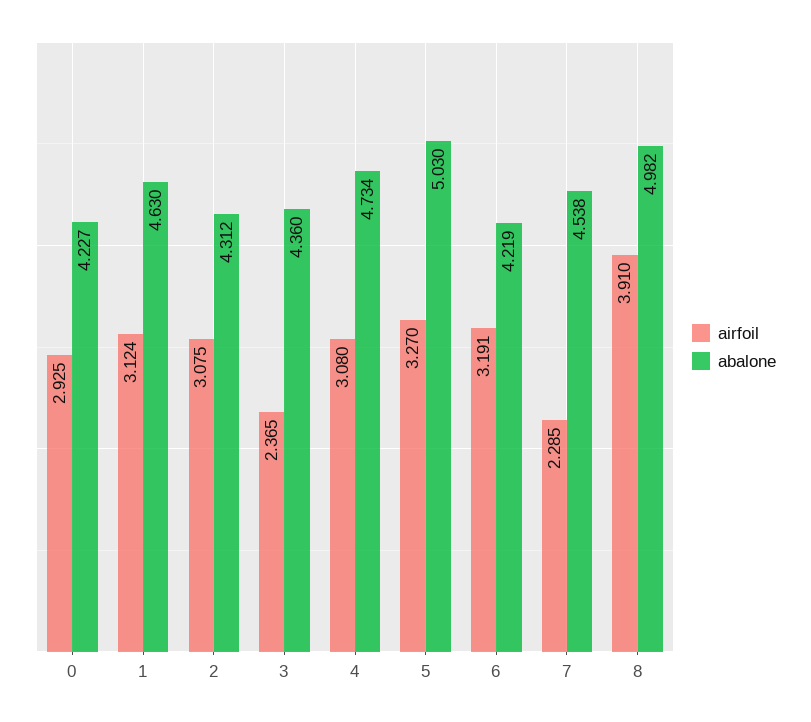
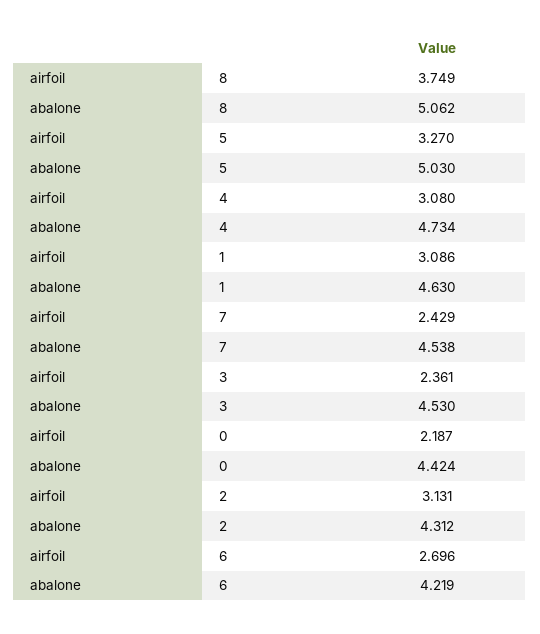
airfoil, 0: 2.925 -> 2.187
abalone, 0: 4.227 -> 4.424
airfoil, 1: 3.124 -> 3.086
airfoil, 2: 3.075 -> 3.131
airfoil, 3: 2.365 -> 2.361
abalone, 3: 4.36 -> 4.53
airfoil, 6: 3.191 -> 2.696
airfoil, 7: 2.285 -> 2.429
airfoil, 8: 3.91 -> 3.749
abalone, 8: 4.982 -> 5.062

